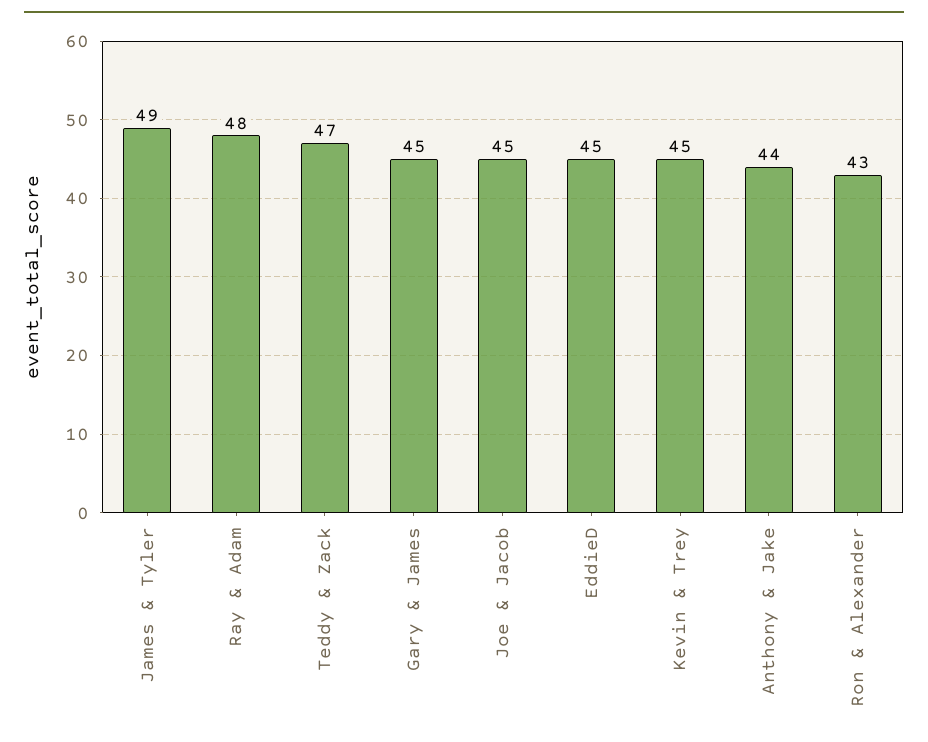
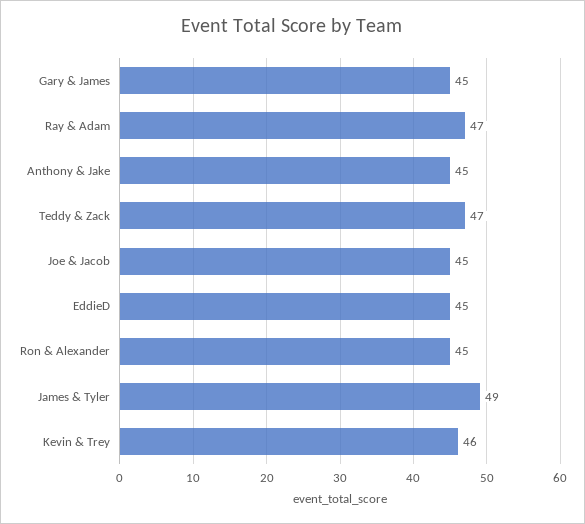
Ray & Adam: 48 -> 47
Kevin & Trey: 45 -> 46
Anthony & Jake: 44 -> 45
Ron & Alexander: 43 -> 45

